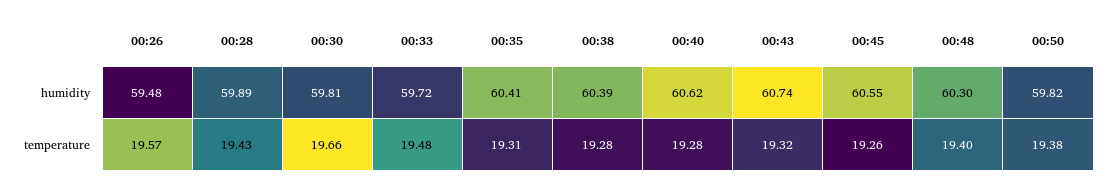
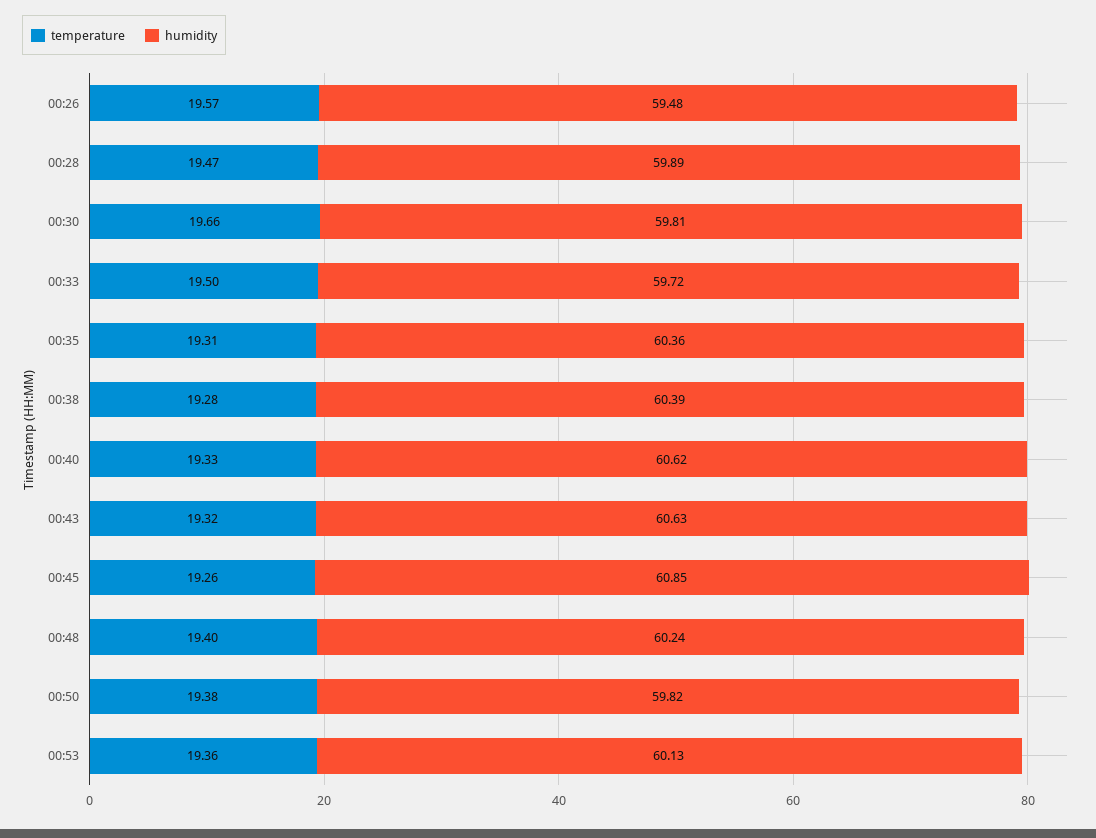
humidity, 00:35: 60.41 -> 60.36
humidity, 00:43: 60.74 -> 60.63
humidity, 00:45: 60.55 -> 60.85
humidity, 00:48: 60.3 -> 60.24
temperature, 00:28: 19.43 -> 19.47
temperature, 00:33: 19.48 -> 19.5
temperature, 00:40: 19.28 -> 19.33
temperature, 00:53: none -> 19.36
humidity, 00:53: none -> 60.13

